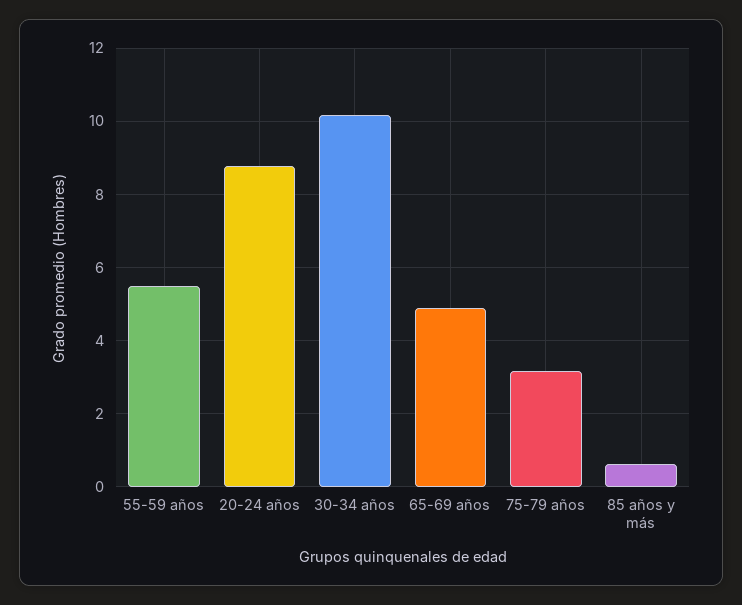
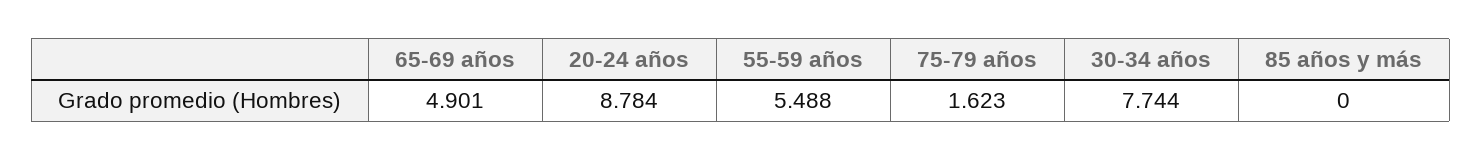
30-34 años: 10.2 -> 7.744
75-79 años: 3.2 -> 1.623
85 años y más: 0.6 -> 0

